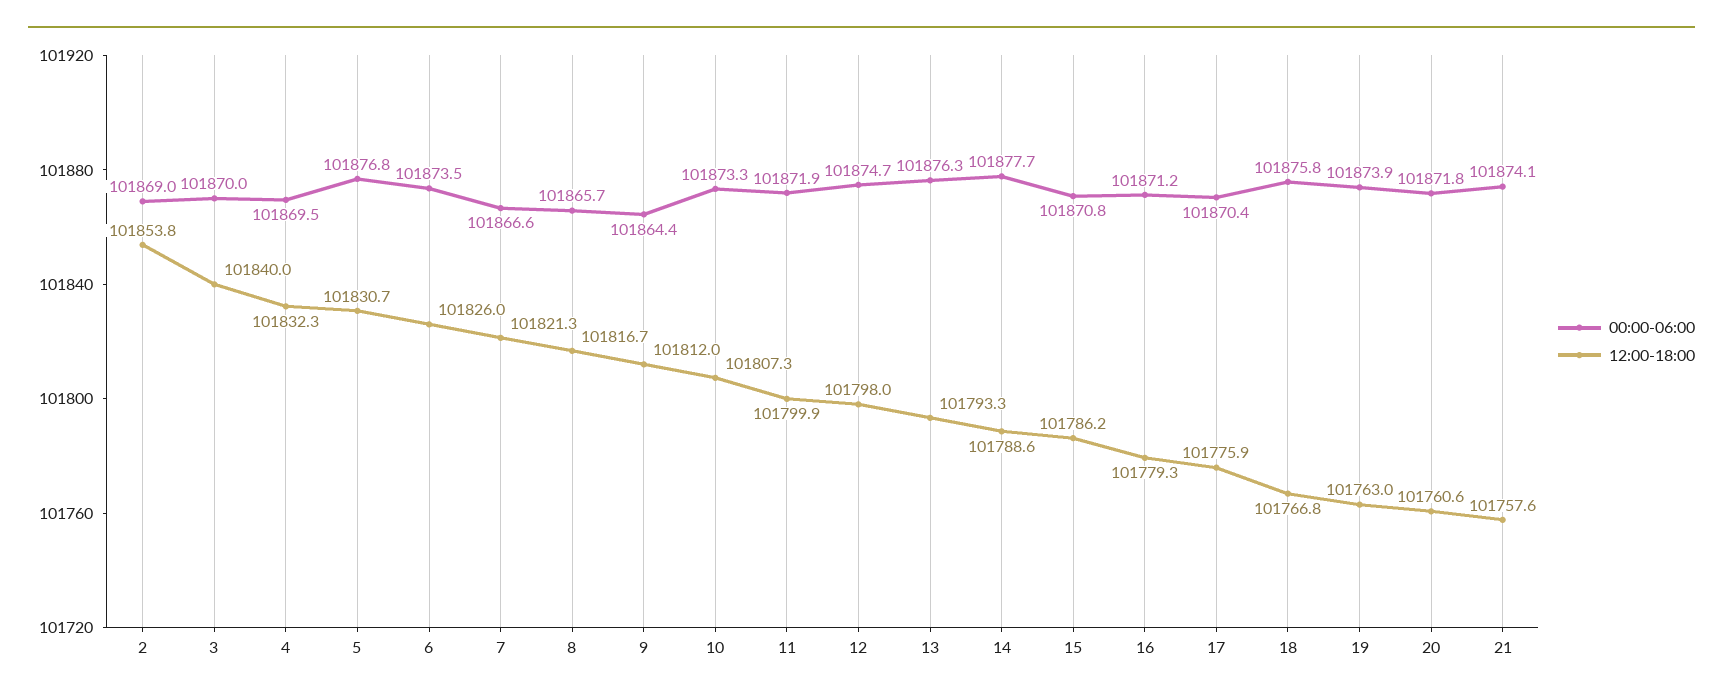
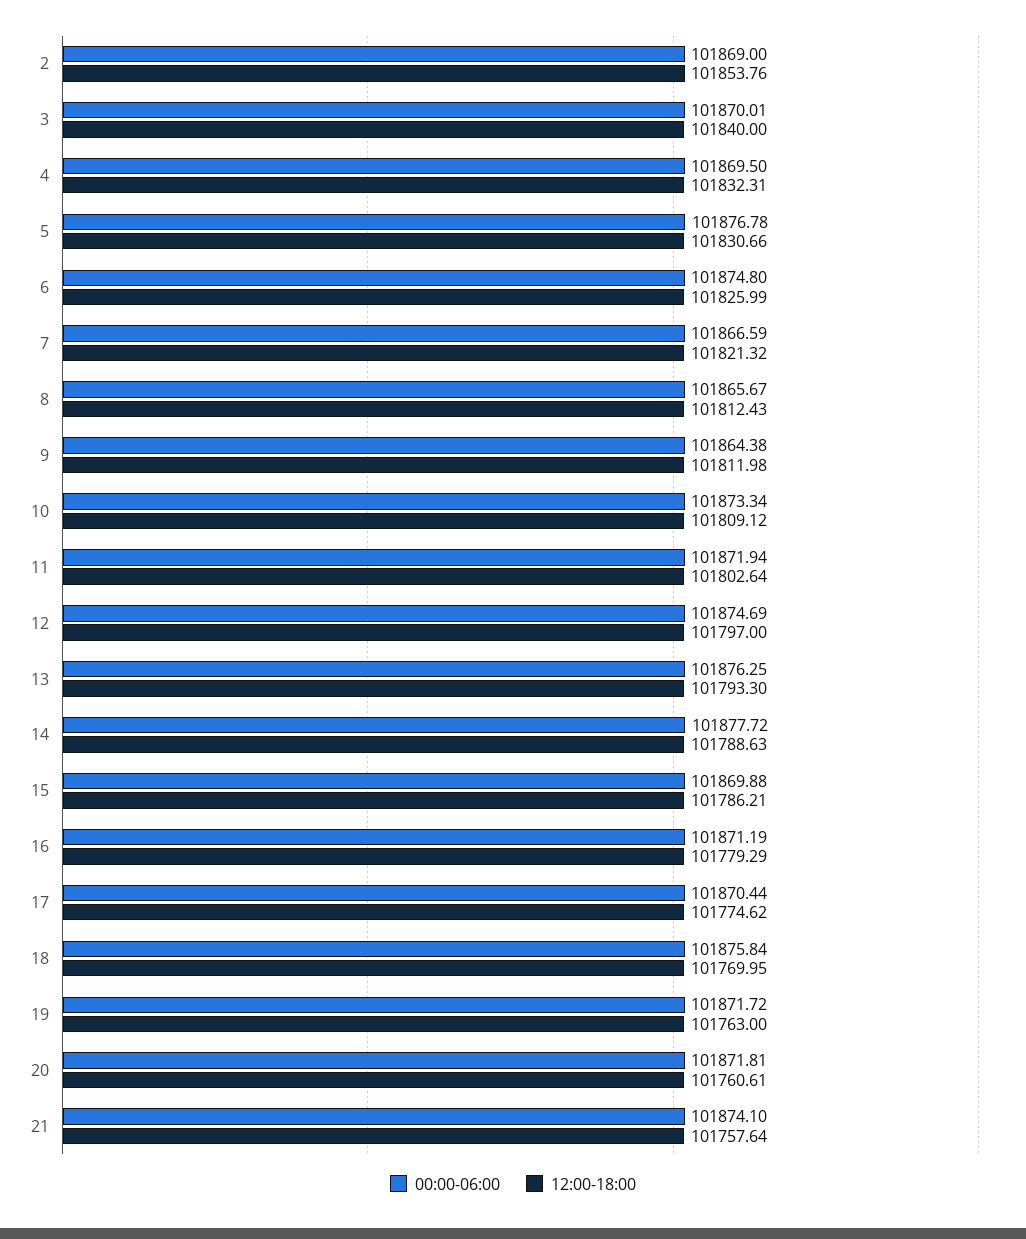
00:00-06:00, 6: 101873.5 -> 101874.8
12:00-18:00, 8: 101816.7 -> 101812.43
12:00-18:00, 10: 101807.3 -> 101809.12
12:00-18:00, 11: 101799.9 -> 101802.64
12:00-18:00, 12: 101798 -> 101797
00:00-06:00, 15: 101870.8 -> 101869.88
12:00-18:00, 17: 101775.9 -> 101774.62
12:00-18:00, 18: 101766.8 -> 101769.95
00:00-06:00, 19: 101873.9 -> 101871.72

